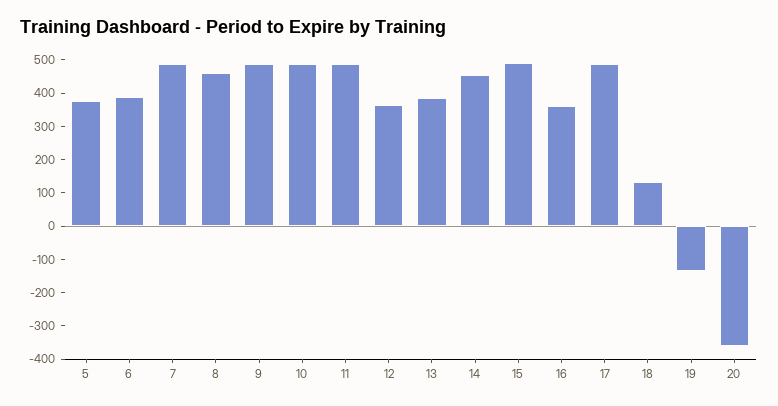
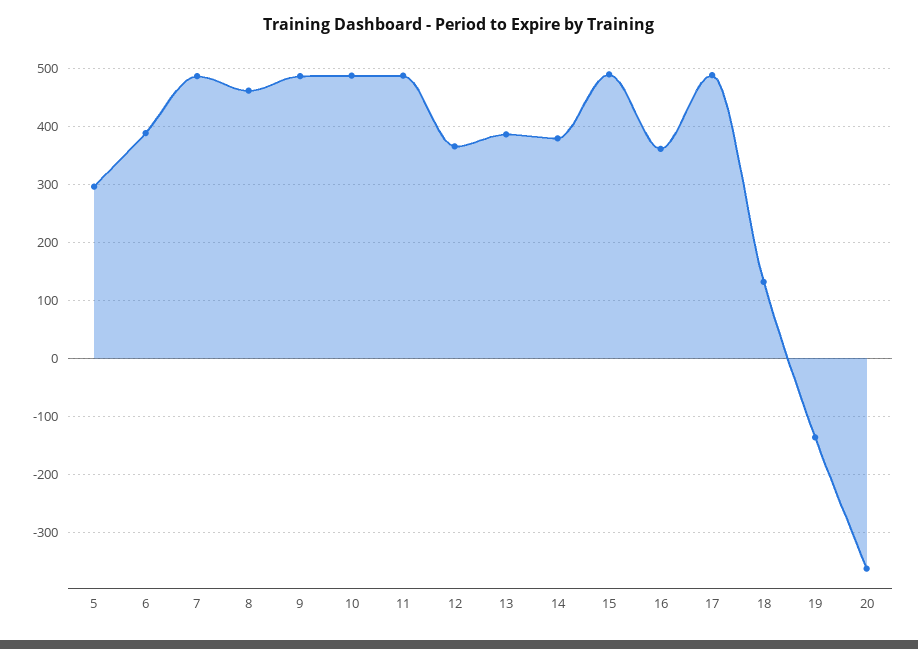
5: 375 -> 300
14: 450 -> 380

